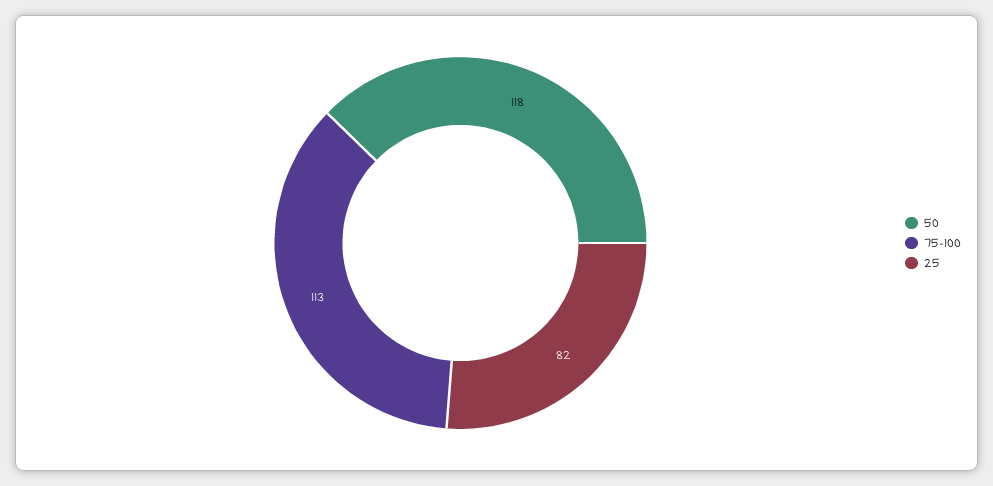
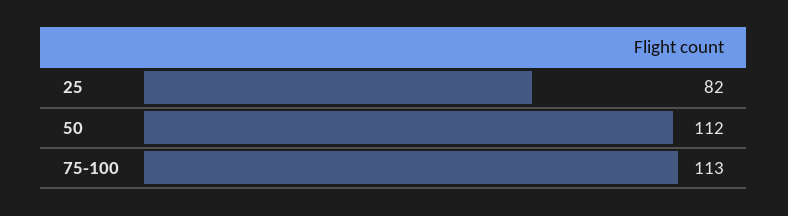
50: 118 -> 112

